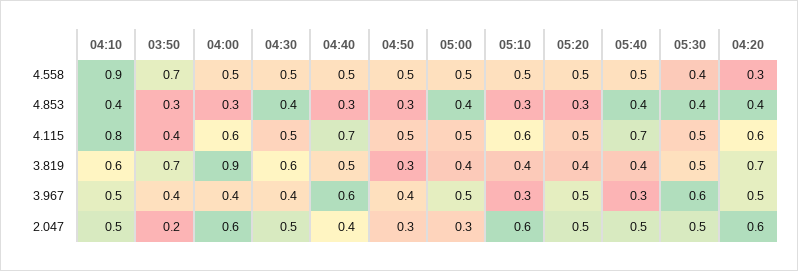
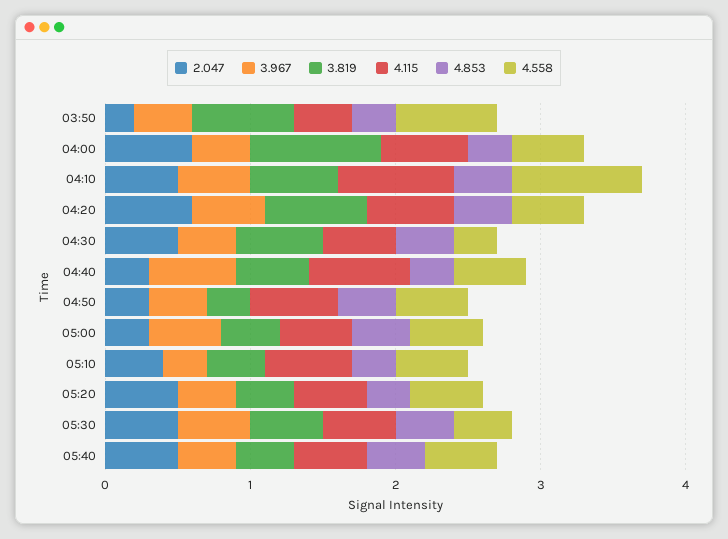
4.558, 04:30: 0.5 -> 0.3
4.558, 04:20: 0.3 -> 0.5
4.853, 04:50: 0.3 -> 0.4
4.115, 04:50: 0.5 -> 0.6
4.115, 05:40: 0.7 -> 0.5
3.967, 05:20: 0.5 -> 0.4
3.967, 05:40: 0.3 -> 0.4
3.967, 05:30: 0.6 -> 0.5
2.047, 04:40: 0.4 -> 0.3
2.047, 05:10: 0.6 -> 0.4

